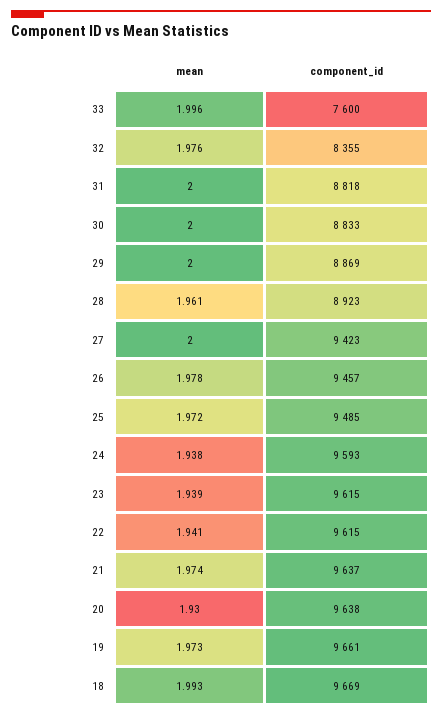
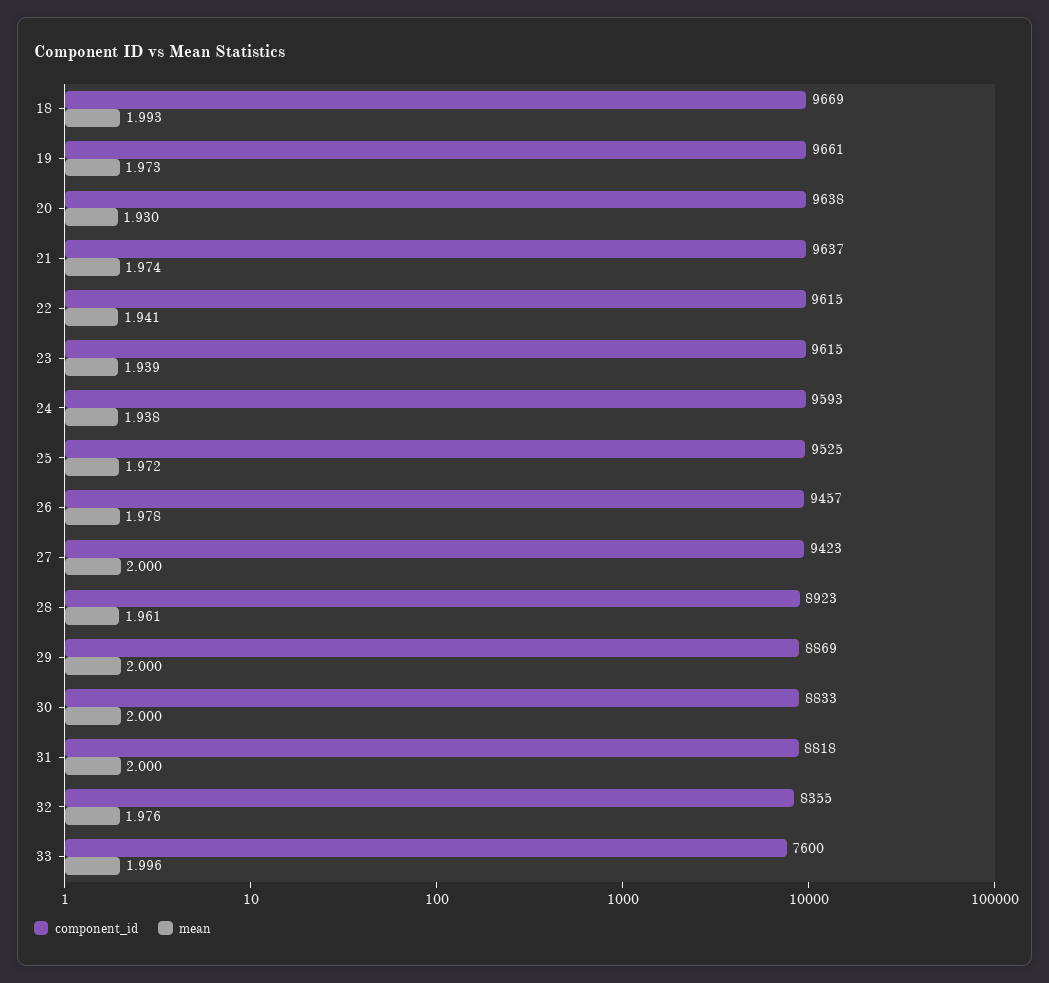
component_id, 25: 9485 -> 9525

